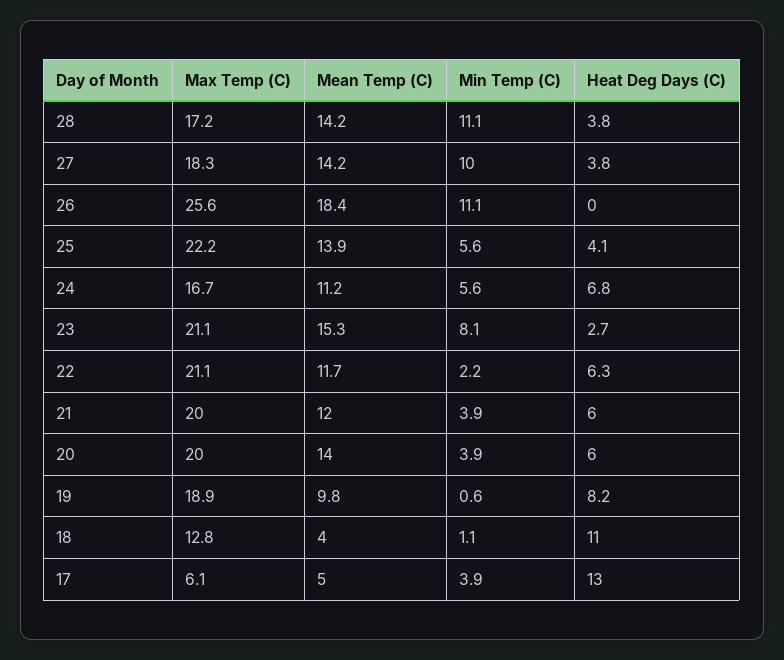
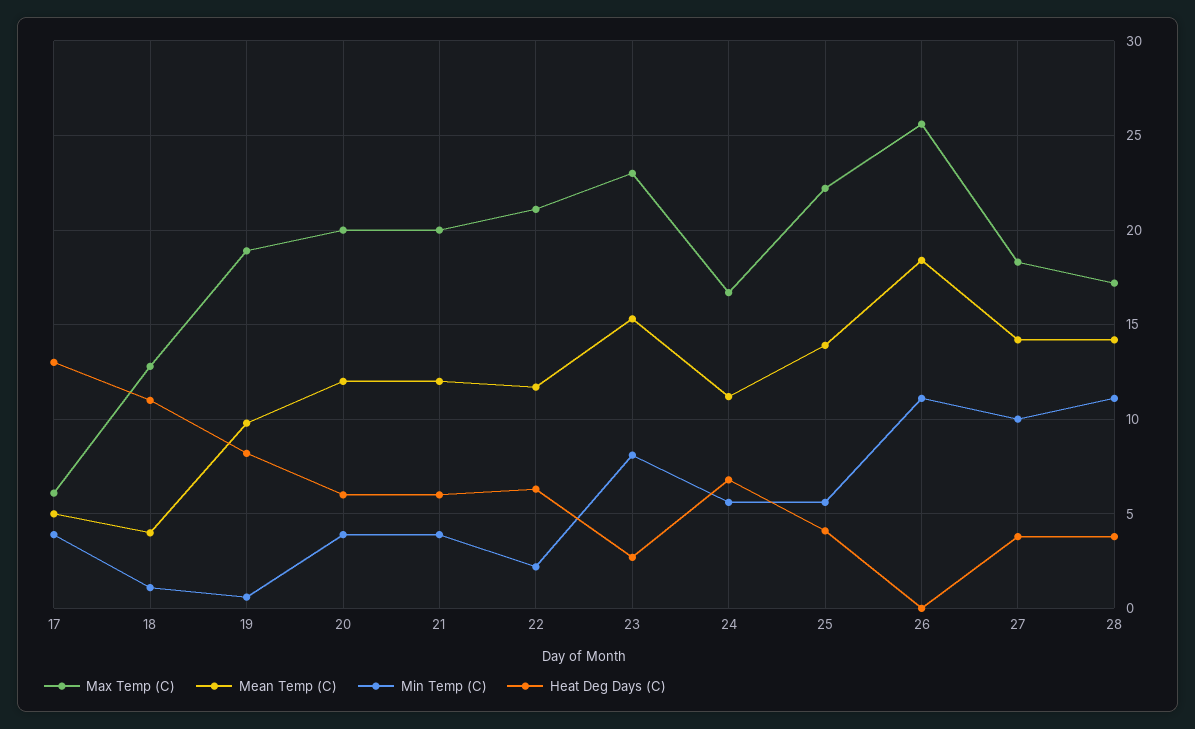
Max Temp (C), 23: 21.1 -> 23
Mean Temp (C), 20: 14 -> 12

